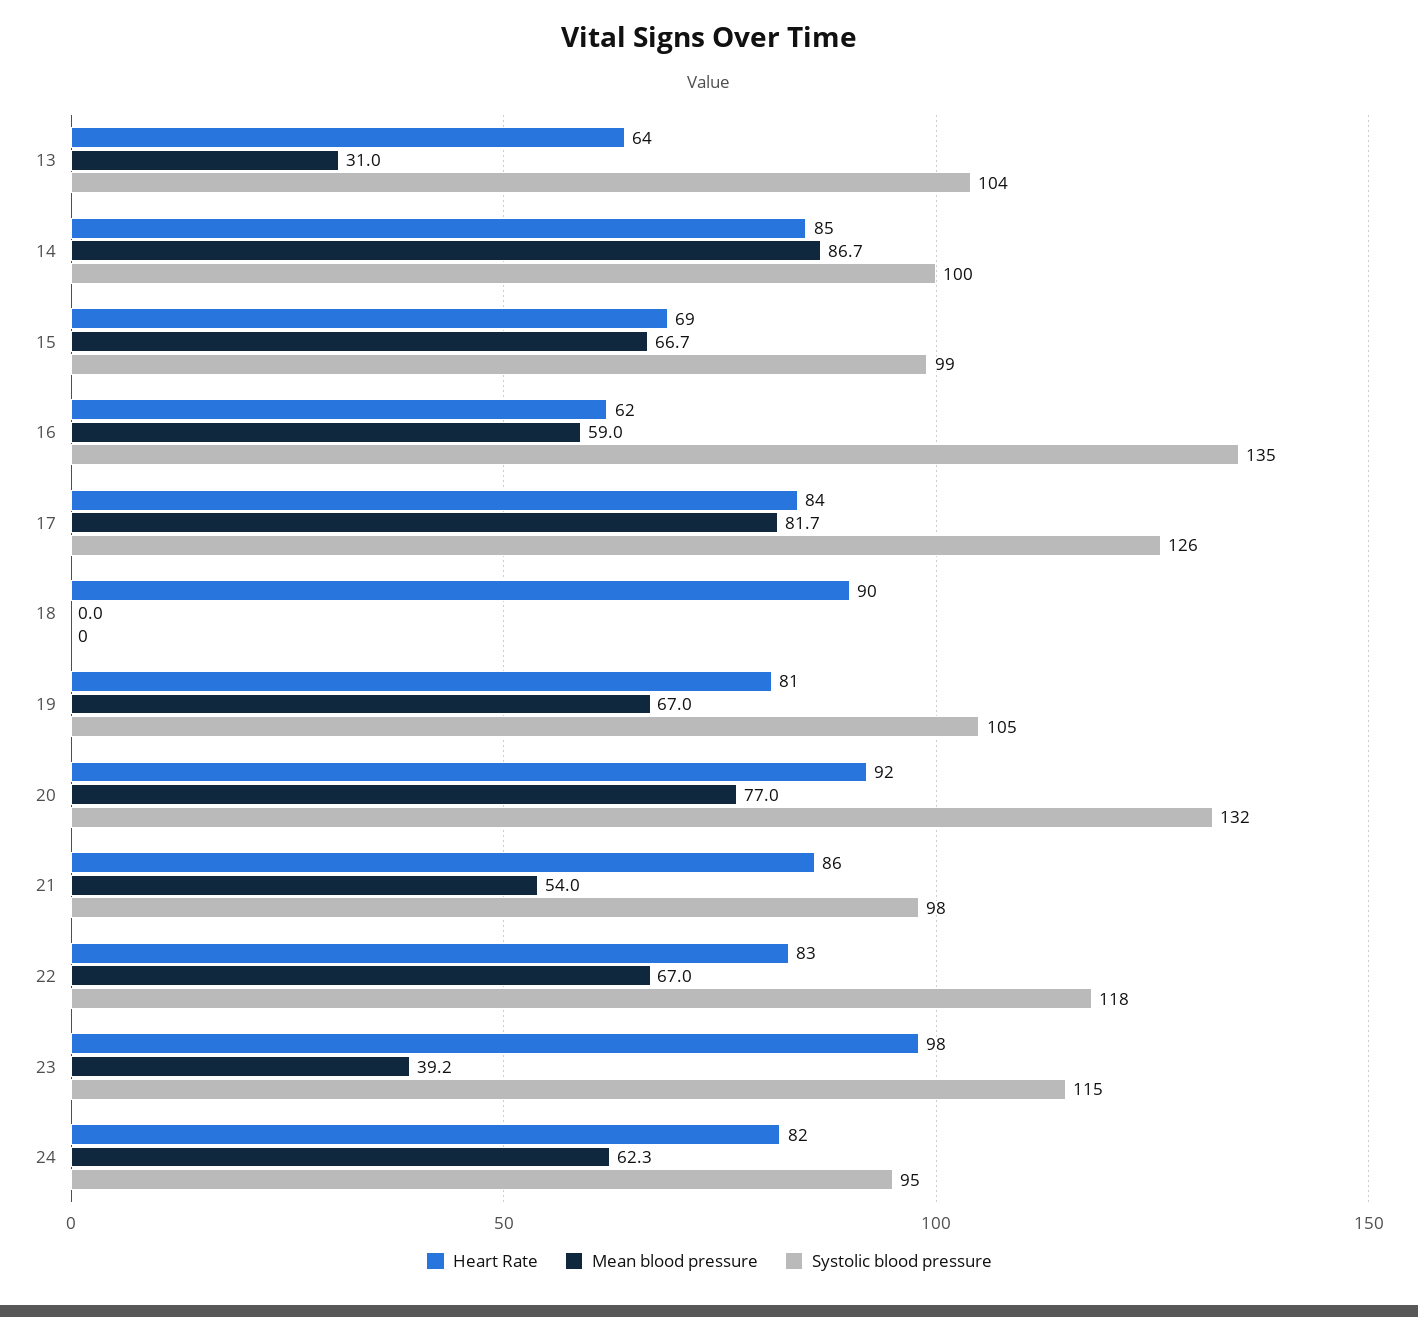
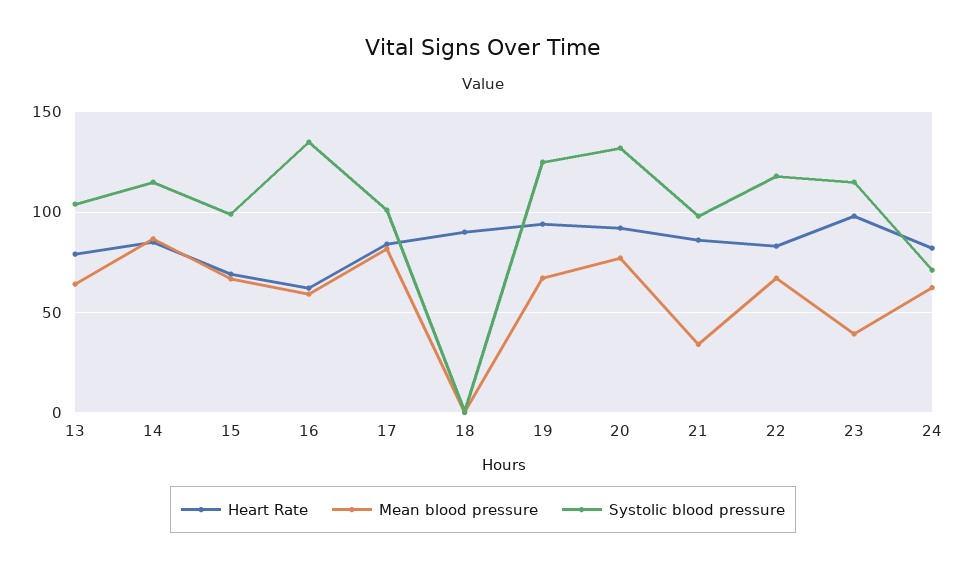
Heart Rate, 13: 64 -> 80
Mean blood pressure, 13: 31 -> 65
Systolic blood pressure, 14: 100 -> 115
Systolic blood pressure, 17: 126 -> 100
Heart Rate, 19: 81 -> 95
Systolic blood pressure, 19: 105 -> 125
Mean blood pressure, 21: 54 -> 35
Systolic blood pressure, 24: 95 -> 70

